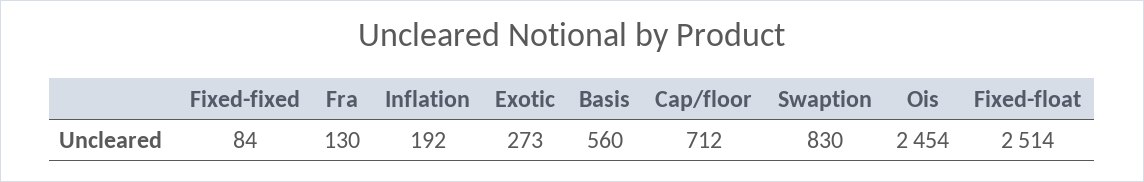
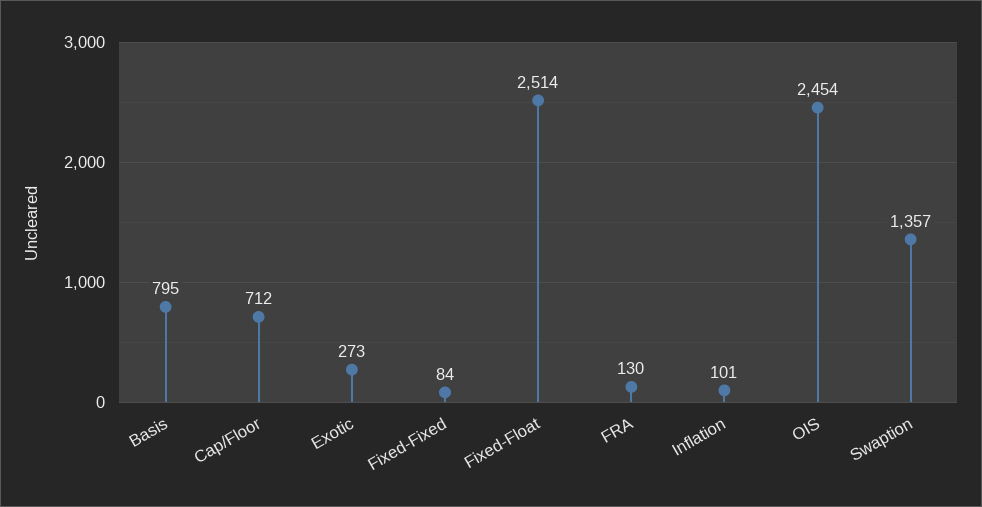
Inflation: 192 -> 101
Basis: 560 -> 795
Swaption: 830 -> 1357

